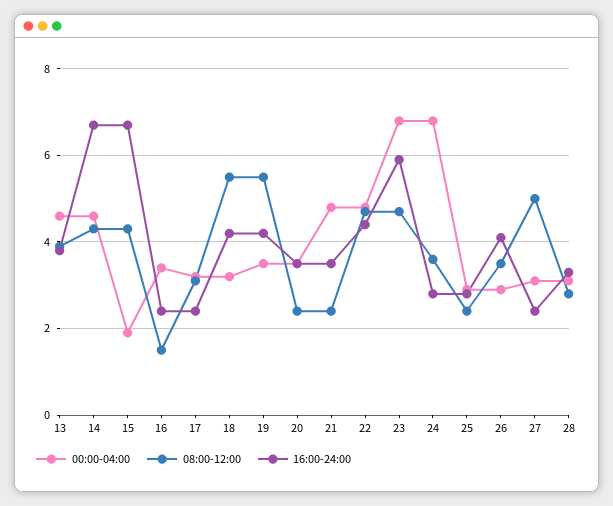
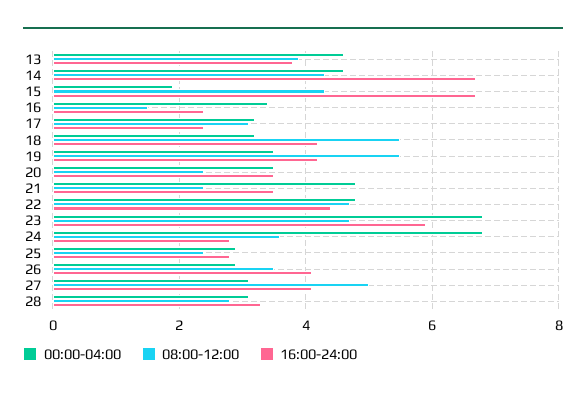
16:00-24:00, 27: 2.5 -> 4

